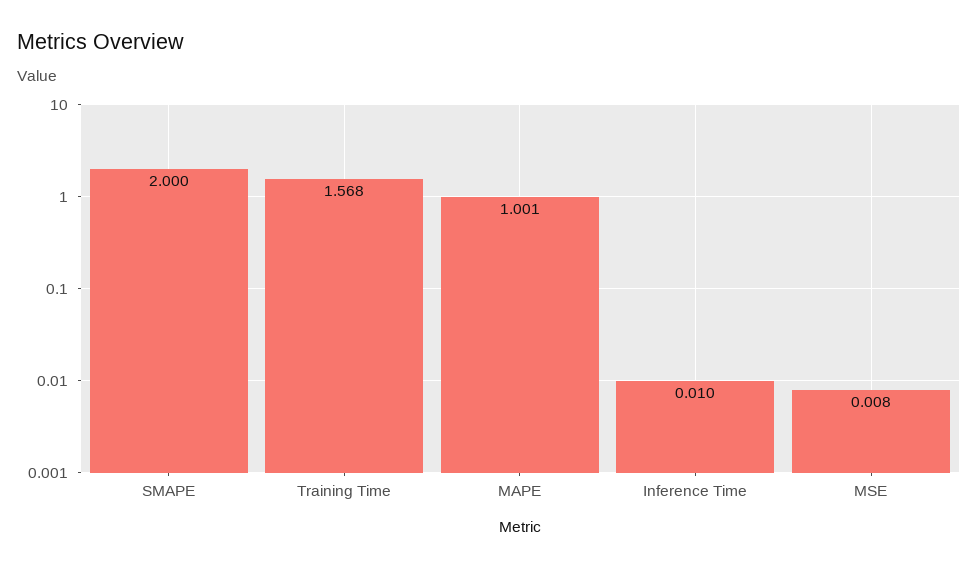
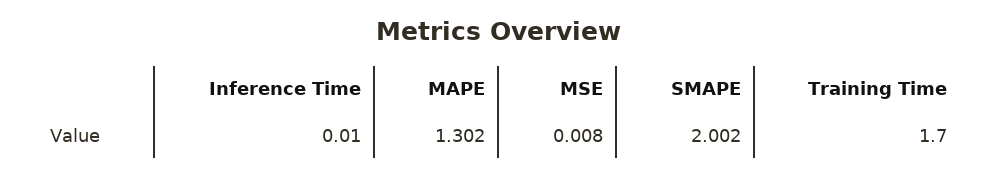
SMAPE: 2 -> 2.002
Training Time: 1.568 -> 1.7
MAPE: 1.001 -> 1.302

